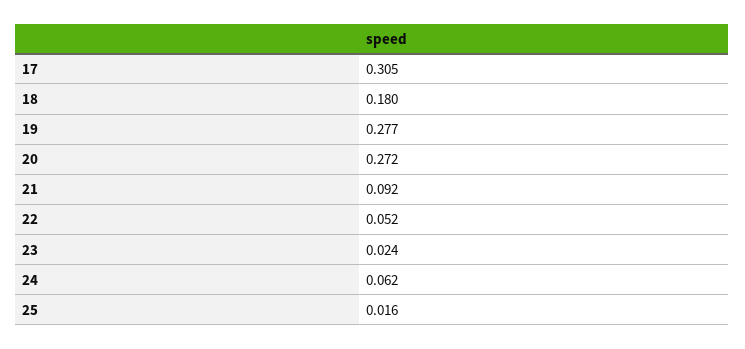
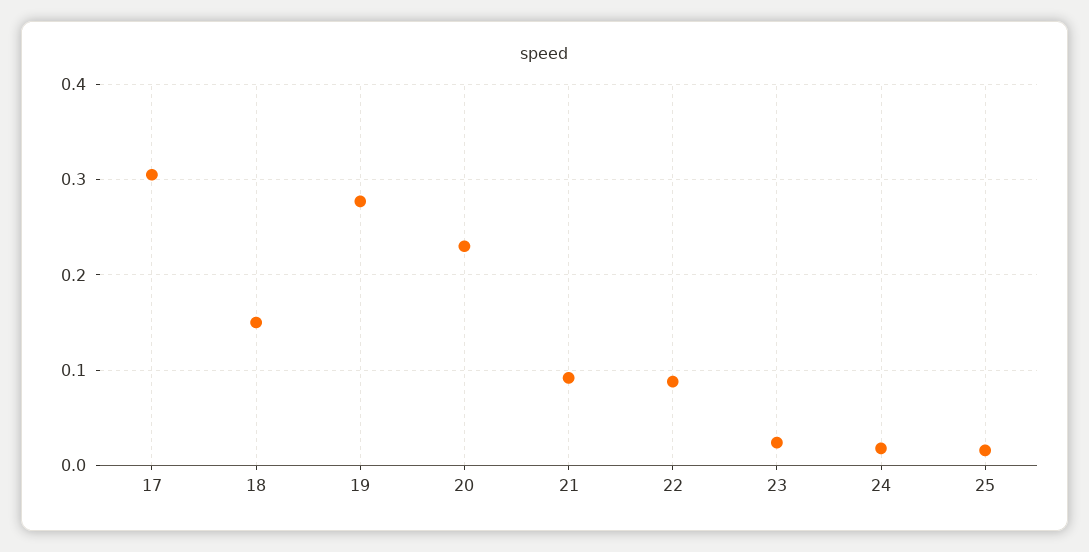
18: 0.18 -> 0.15
20: 0.272 -> 0.23
22: 0.052 -> 0.09
24: 0.062 -> 0.02

